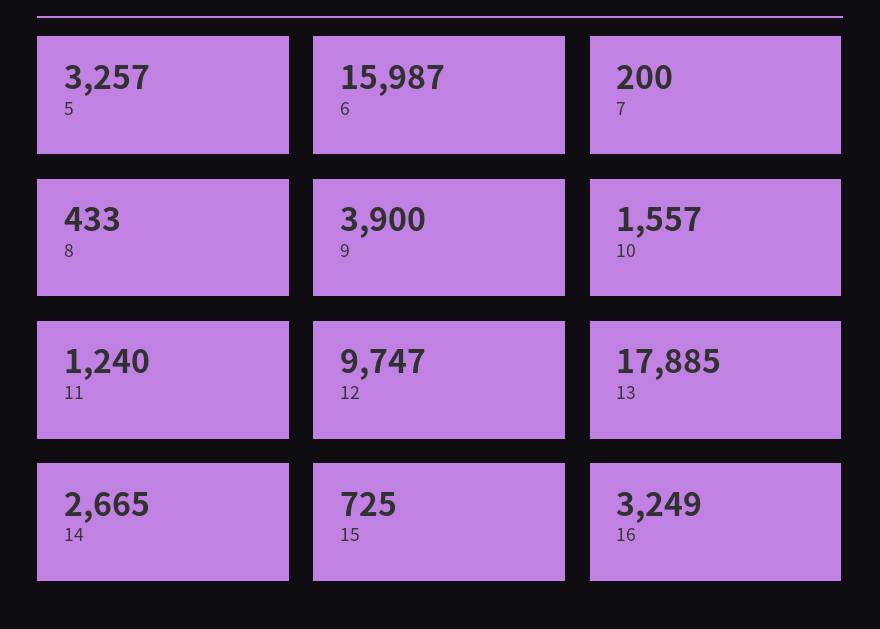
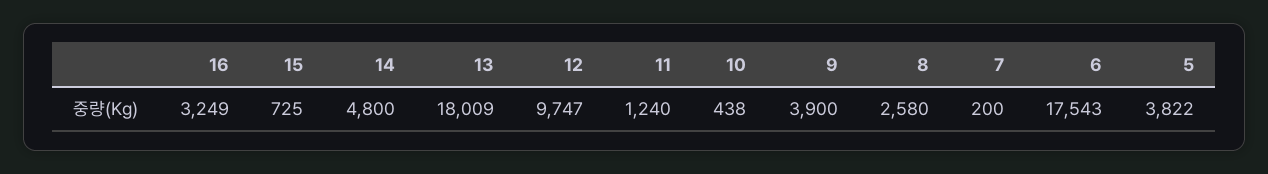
5: 3257 -> 3822
6: 15987 -> 17543
8: 433 -> 2580
10: 1557 -> 438
13: 17885 -> 18009
14: 2665 -> 4800

